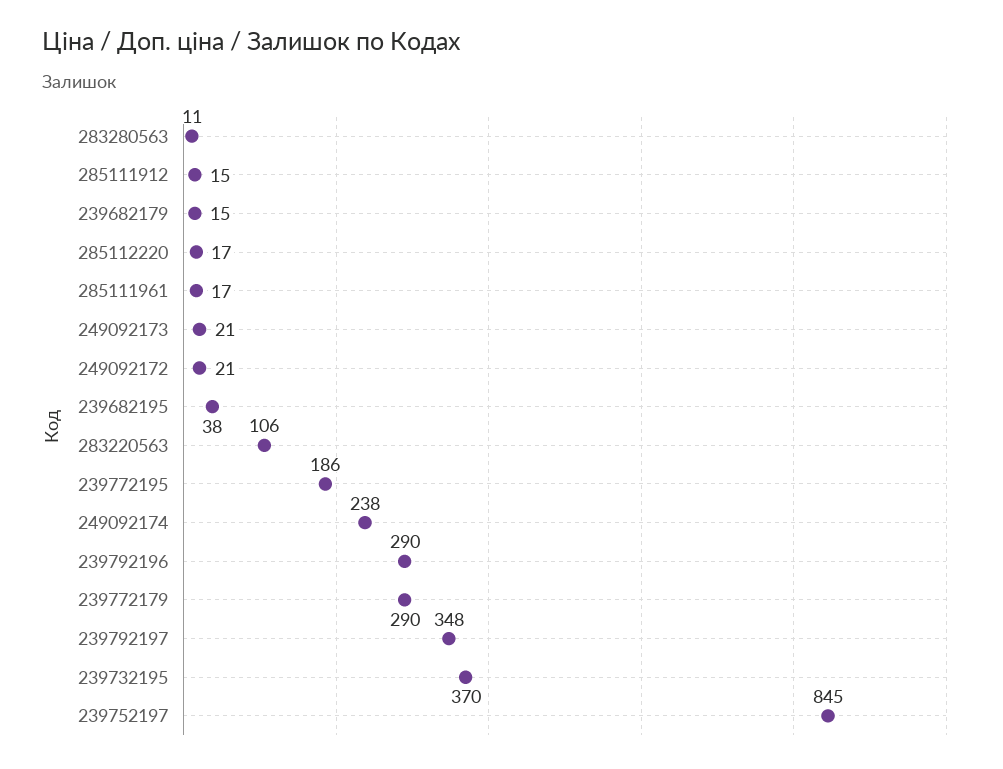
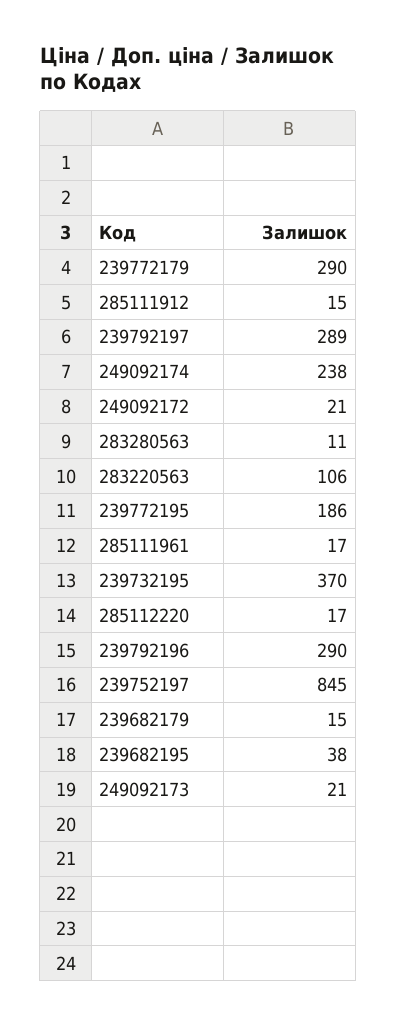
239792197: 348 -> 289

